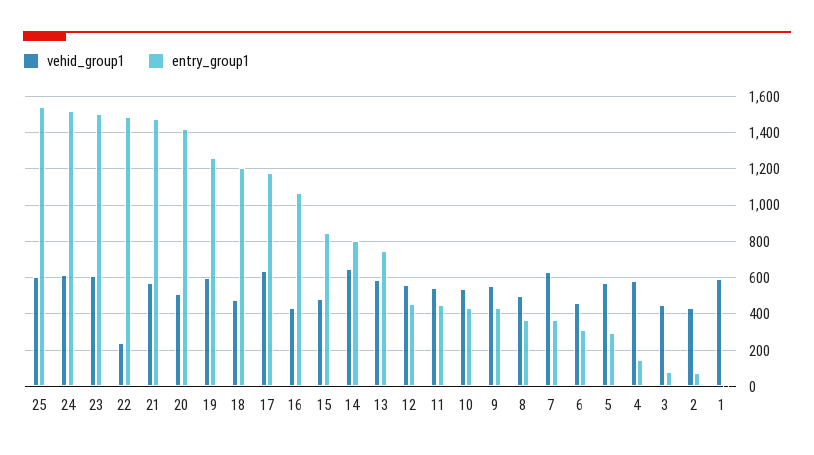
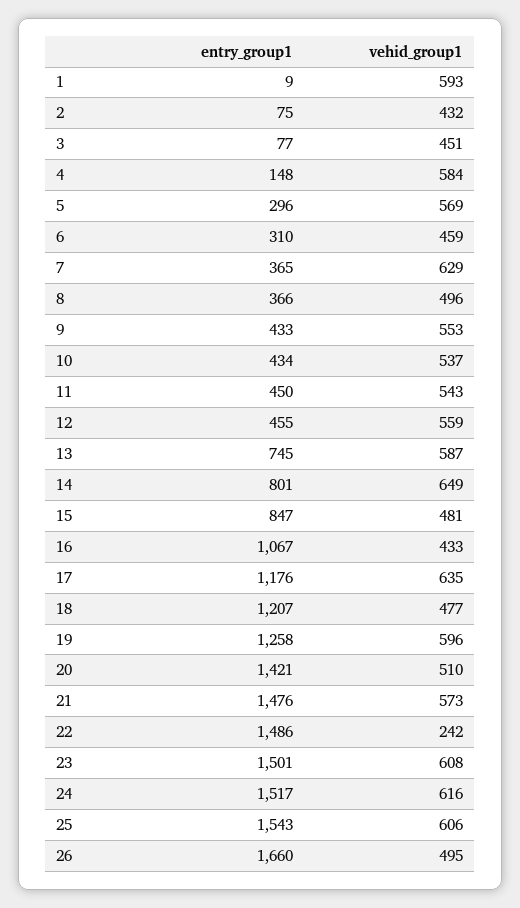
entry_group1, 26: none -> 1660
vehid_group1, 26: none -> 495

